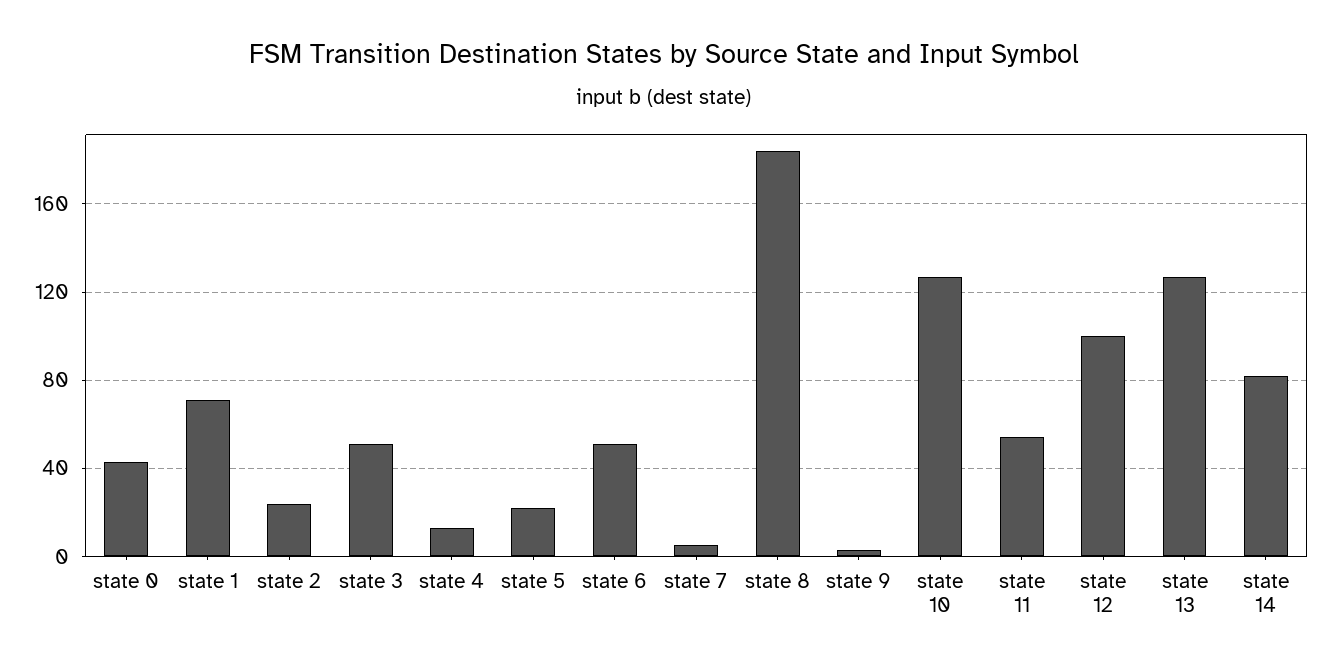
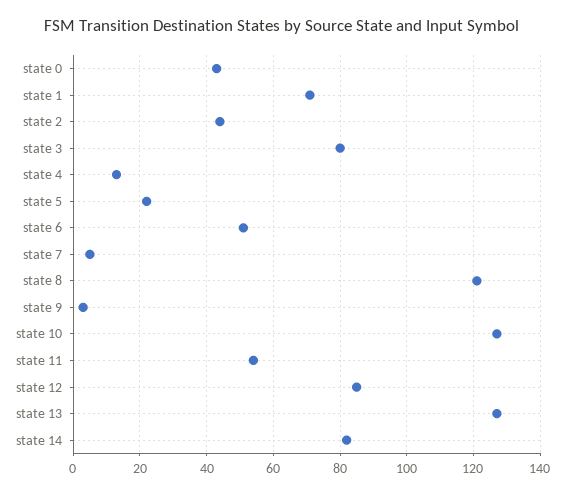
state 2: 25 -> 45
state 3: 50 -> 80
state 8: 185 -> 120
state 12: 100 -> 85

